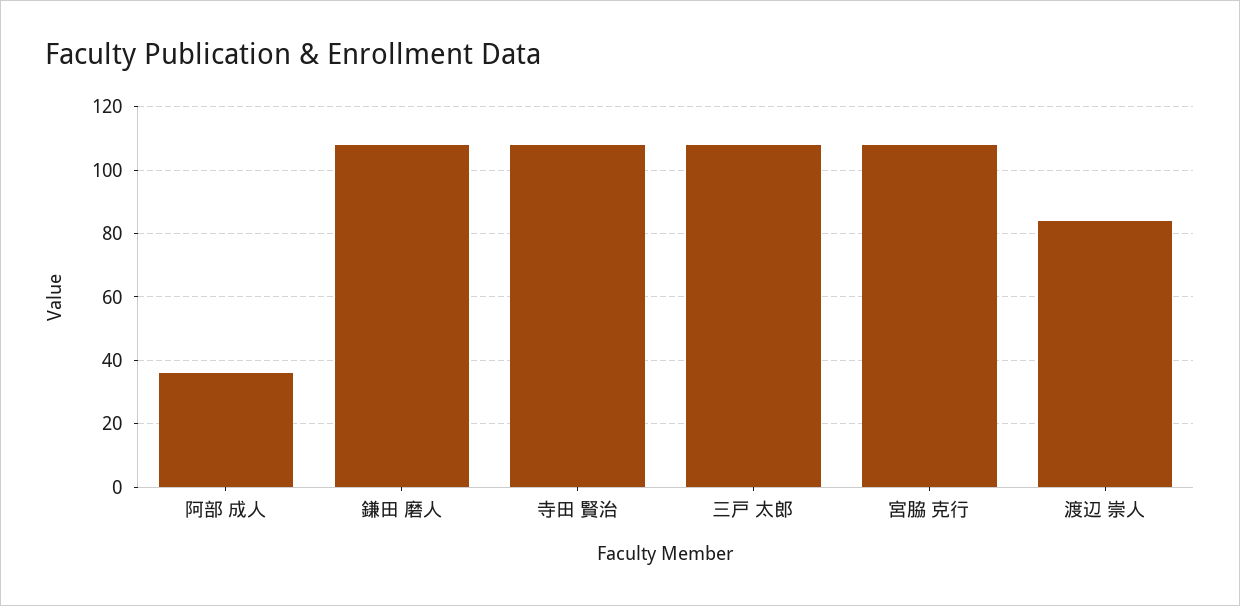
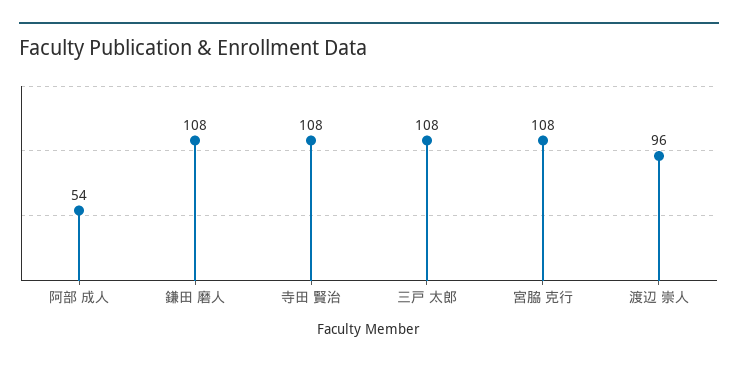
阿部 成人: 35 -> 54
渡辺 崇人: 85 -> 96

